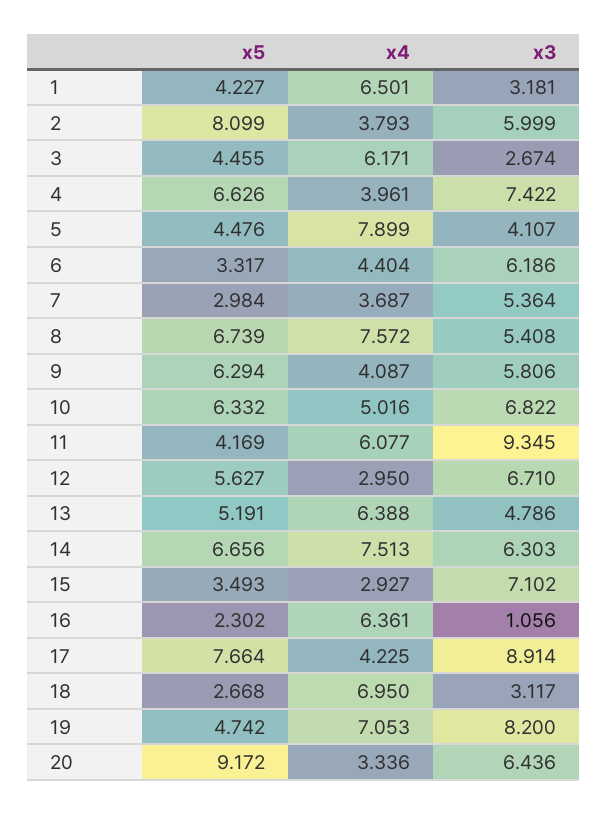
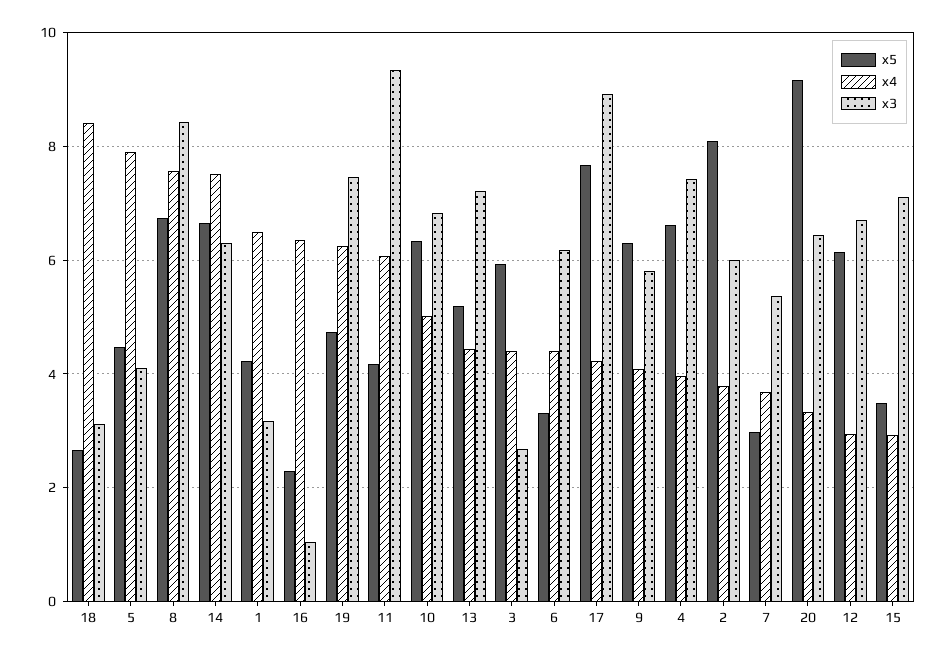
x5, 3: 4.455 -> 6
x4, 3: 6.171 -> 4.4
x3, 8: 5.408 -> 8.4
x5, 12: 5.627 -> 6.2
x4, 13: 6.388 -> 4.4
x3, 13: 4.786 -> 7.2
x4, 18: 6.95 -> 8.4
x4, 19: 7.053 -> 6.2
x3, 19: 8.2 -> 7.4

